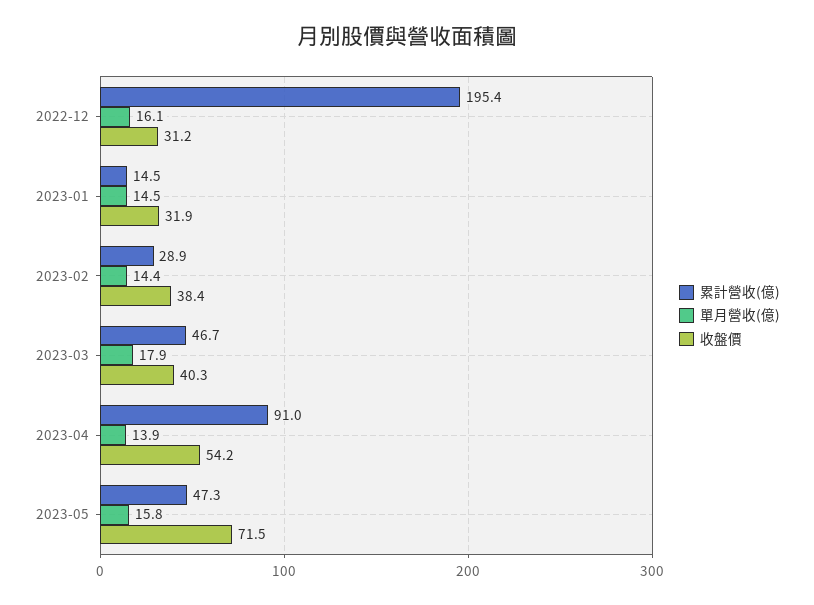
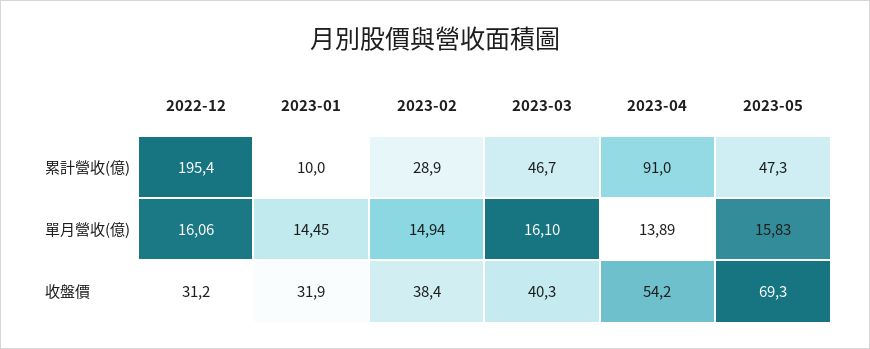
累計營收(億), 2023-01: 14.5 -> 10
單月營收(億), 2023-02: 14.4 -> 14.94
單月營收(億), 2023-03: 17.9 -> 16.1
收盤價, 2023-05: 71.5 -> 69.3

